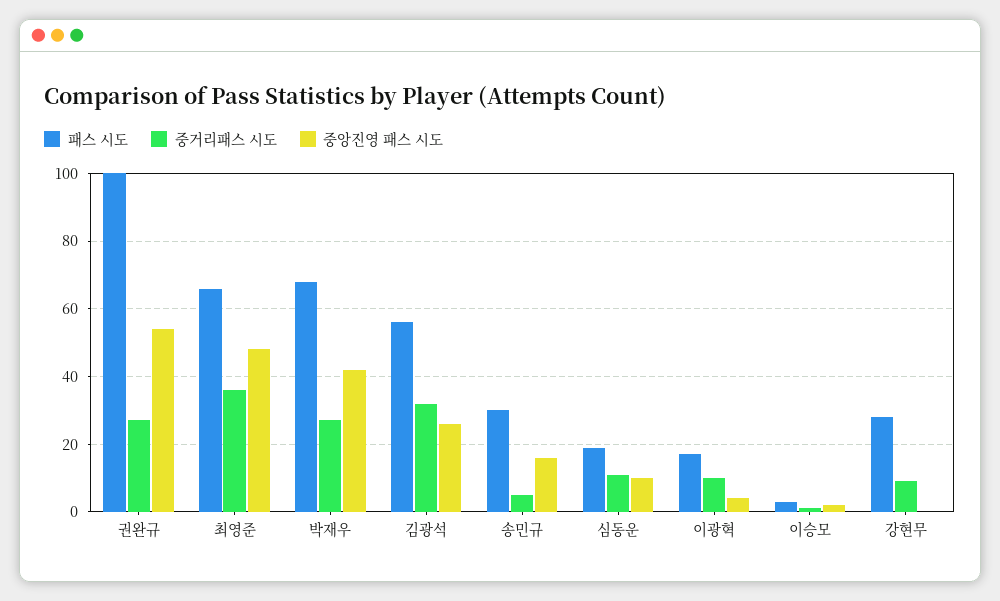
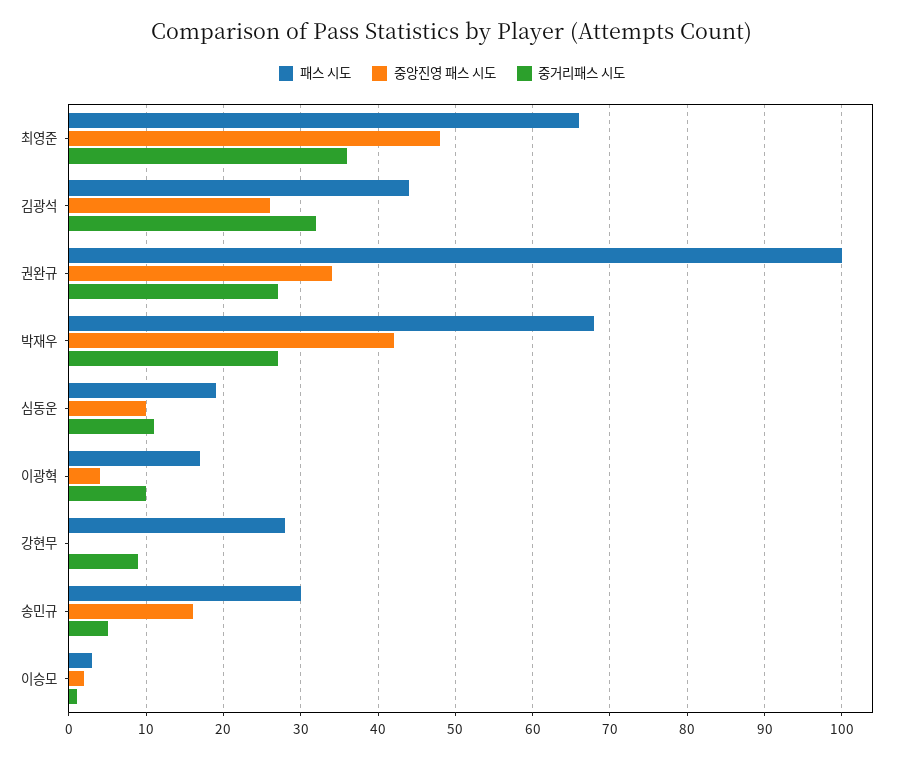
중앙진영 패스 시도, 권완규: 55 -> 34
패스 시도, 김광석: 55 -> 44

